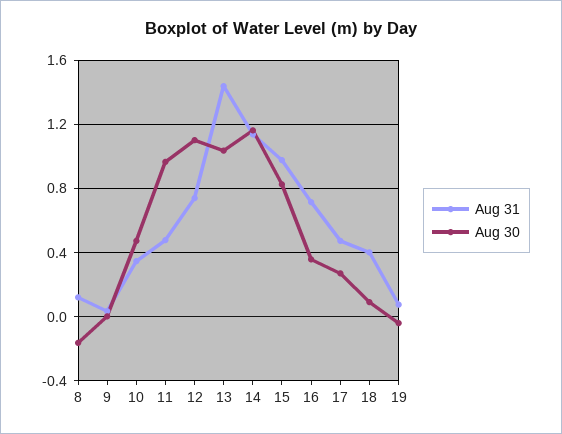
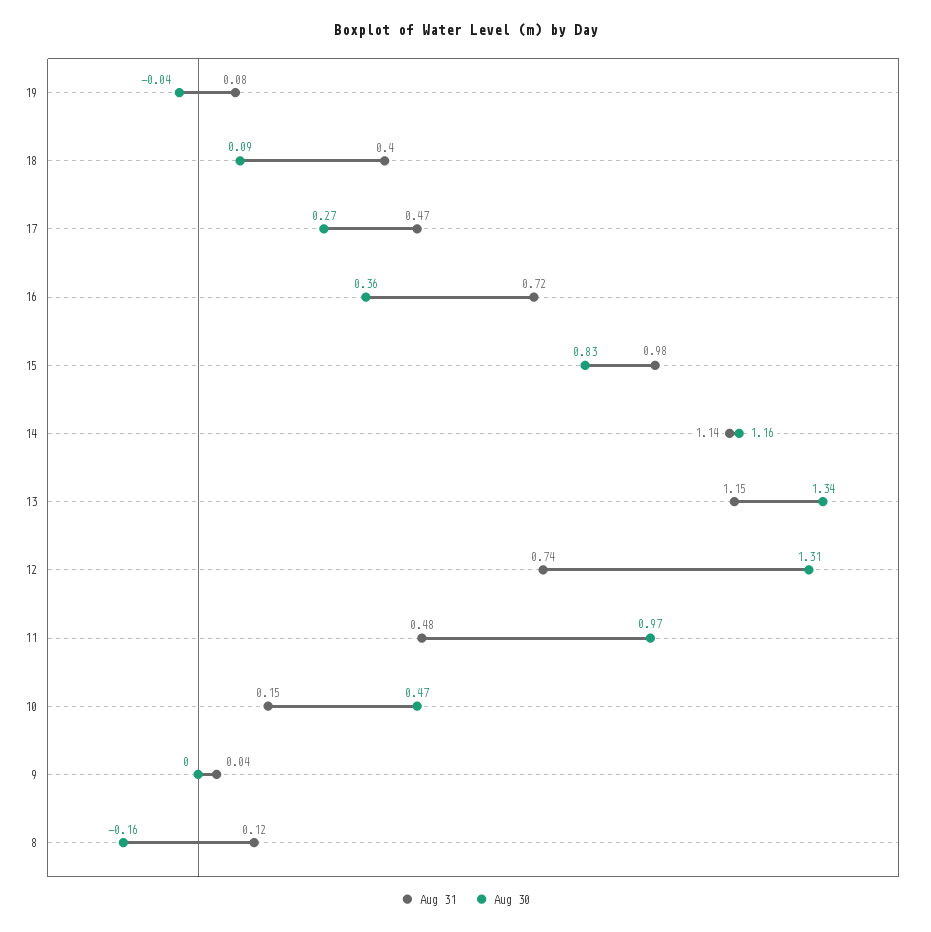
Aug 31, 10: 0.35 -> 0.15
Aug 30, 12: 1.1 -> 1.31
Aug 31, 13: 1.45 -> 1.15
Aug 30, 13: 1.05 -> 1.34

